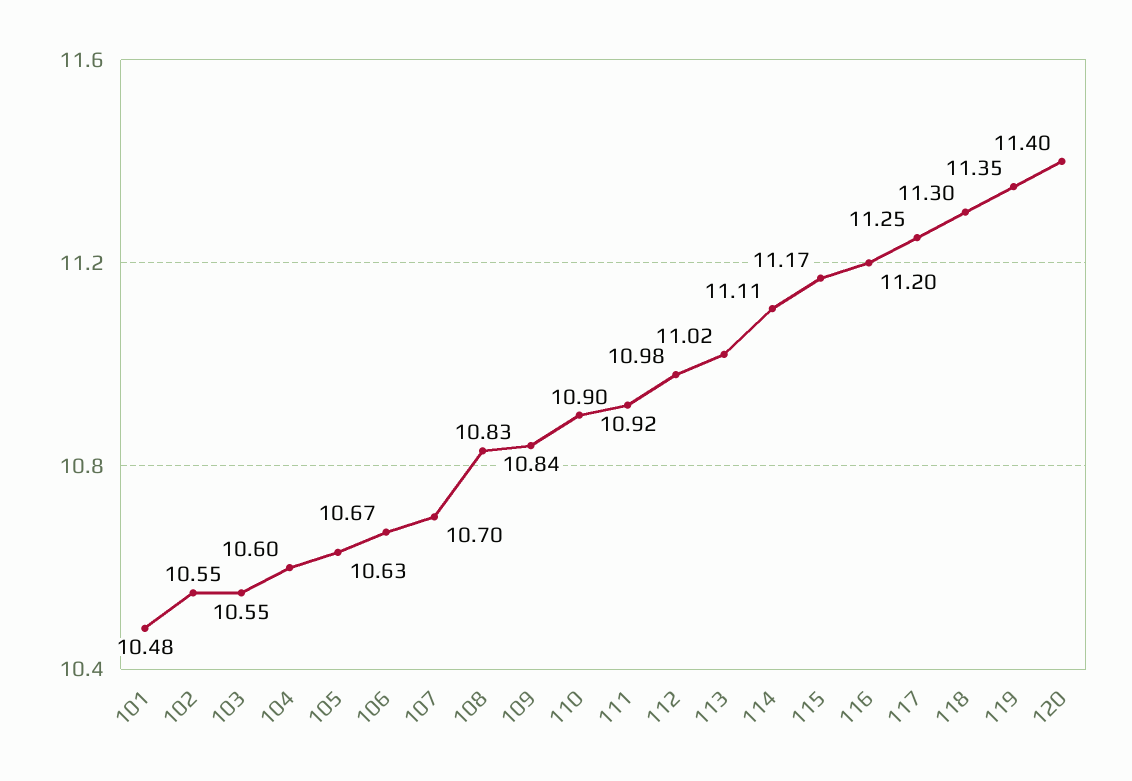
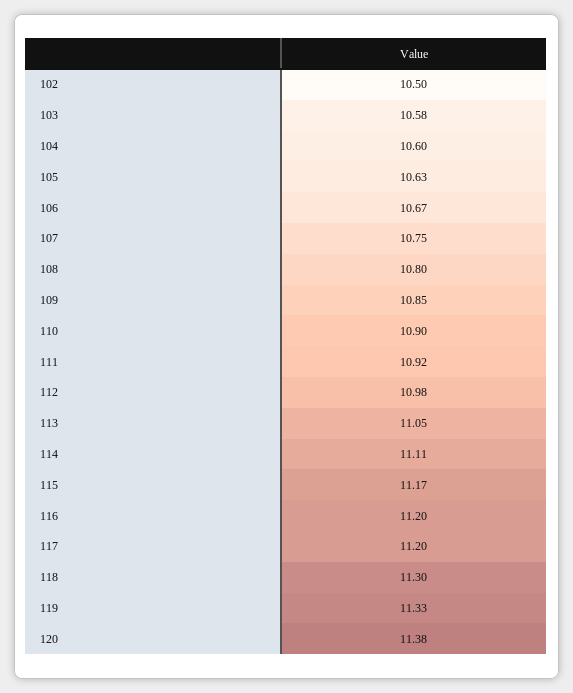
101: 10.48 -> none
102: 10.55 -> 10.5
103: 10.55 -> 10.58
107: 10.7 -> 10.75
108: 10.83 -> 10.8
109: 10.84 -> 10.85
113: 11.02 -> 11.05
117: 11.25 -> 11.2
119: 11.35 -> 11.33
120: 11.4 -> 11.38

